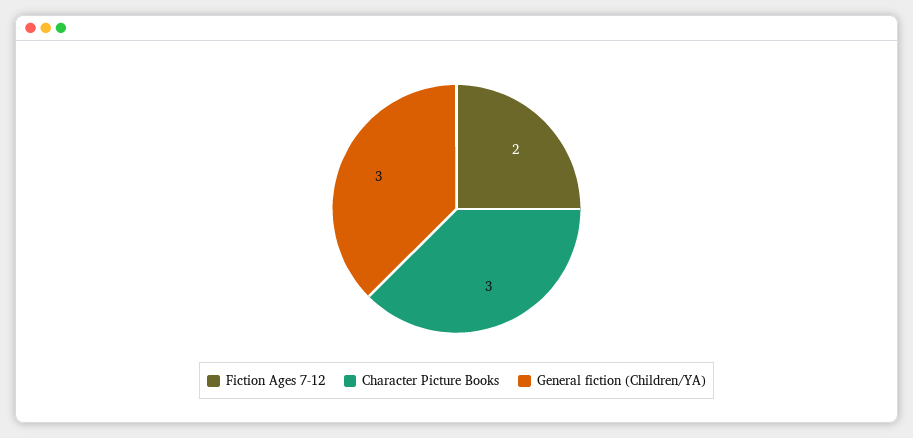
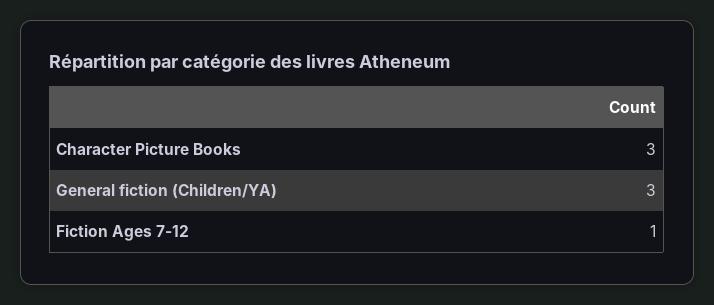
Fiction Ages 7-12: 2 -> 1

